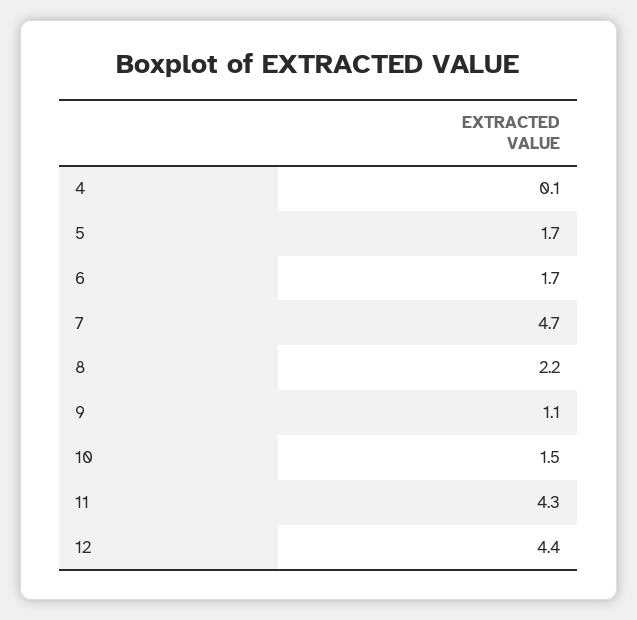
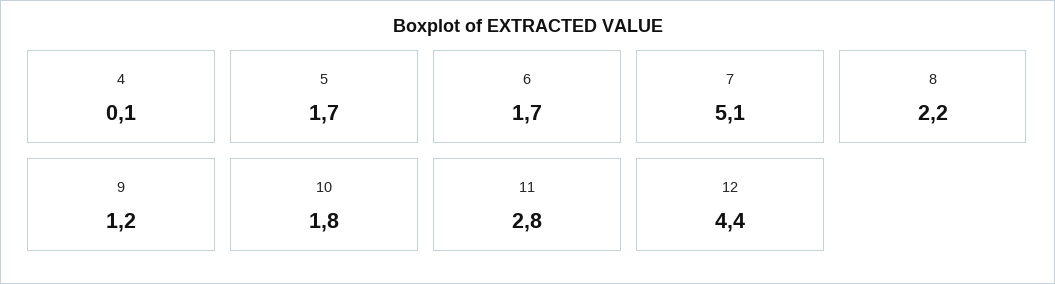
7: 4.7 -> 5.1
9: 1.1 -> 1.2
10: 1.5 -> 1.8
11: 4.3 -> 2.8

